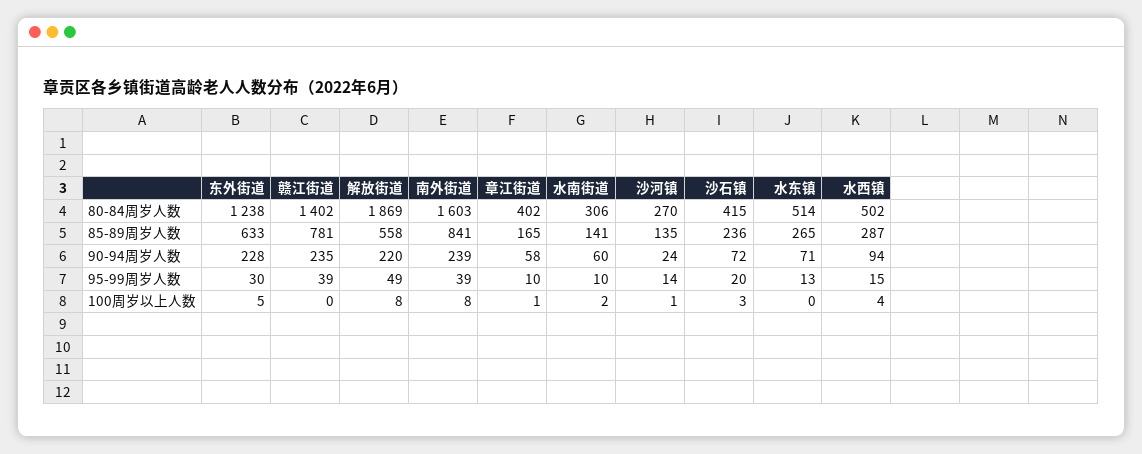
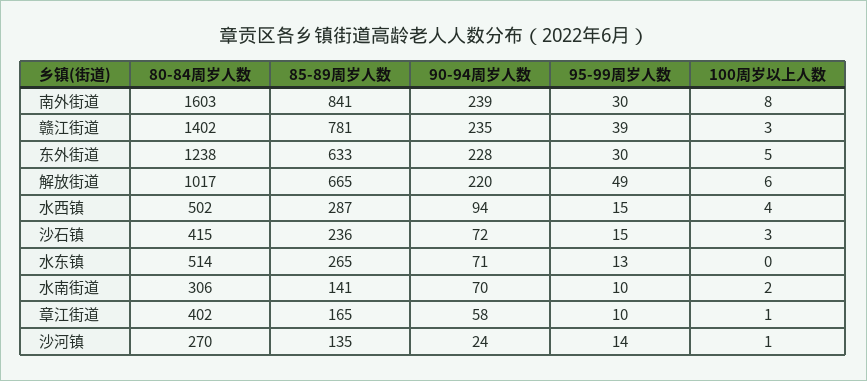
解放街道, 80-84周岁人数: 1869 -> 1017
解放街道, 85-89周岁人数: 558 -> 665
水南街道, 90-94周岁人数: 60 -> 70
南外街道, 95-99周岁人数: 39 -> 30
沙石镇, 95-99周岁人数: 20 -> 15
赣江街道, 100周岁以上人数: 0 -> 3
解放街道, 100周岁以上人数: 8 -> 6

